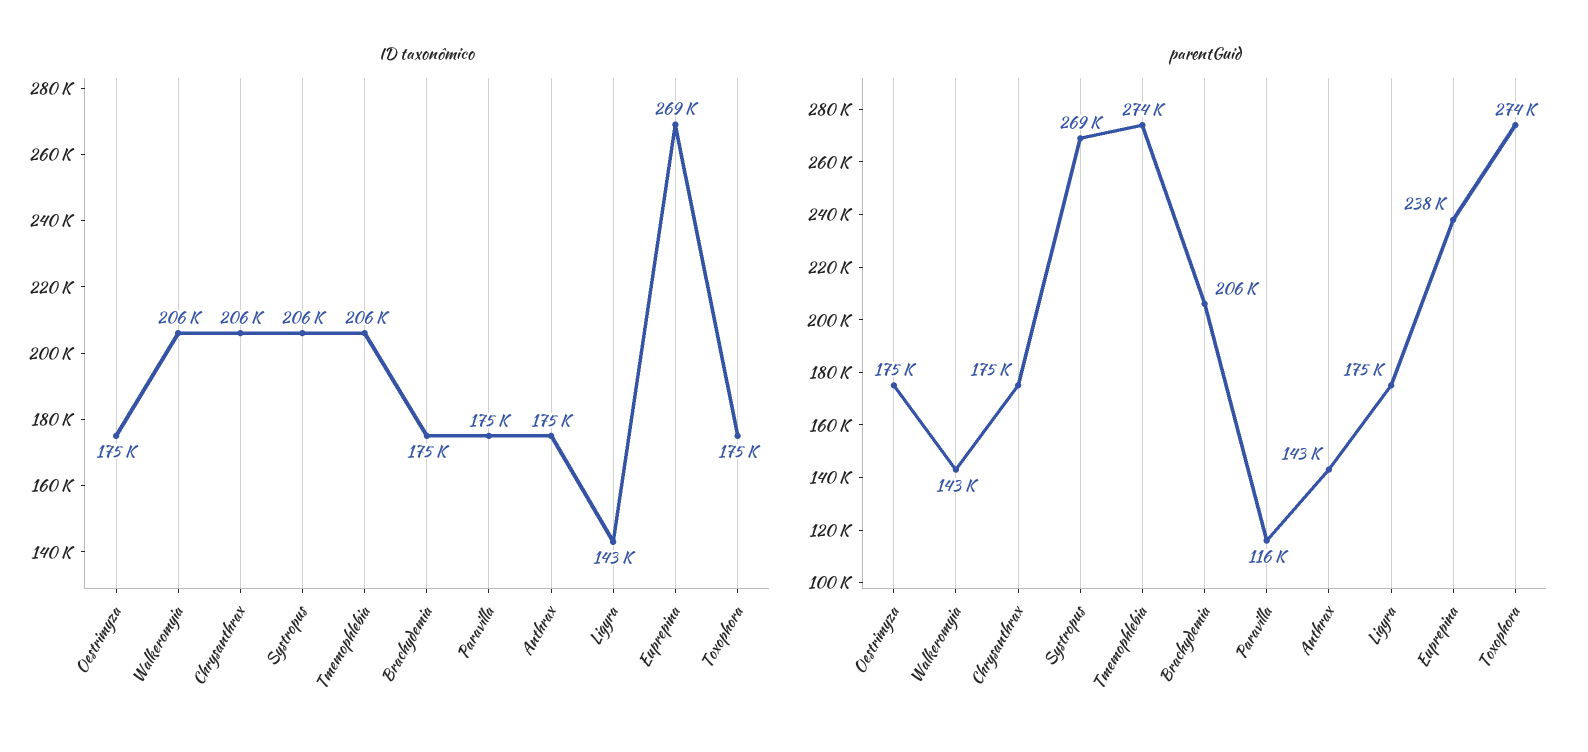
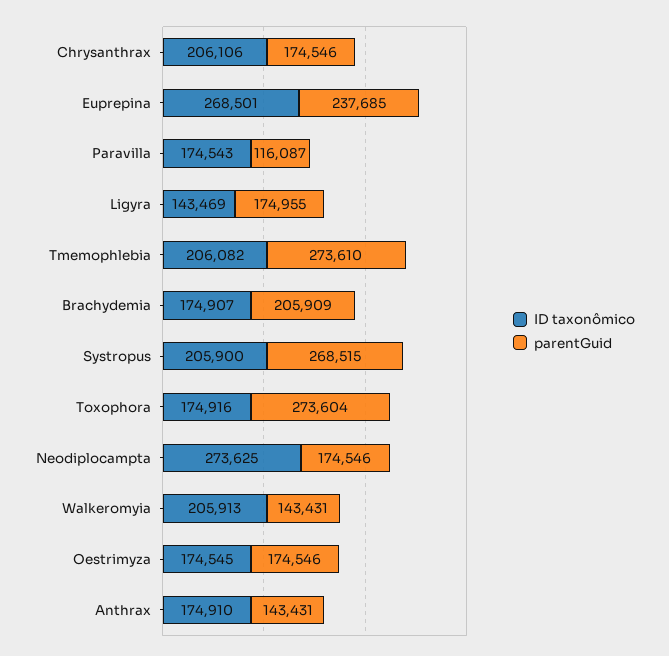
ID taxonômico, Neodiplocampta: none -> 273625
parentGuid, Neodiplocampta: none -> 174546

